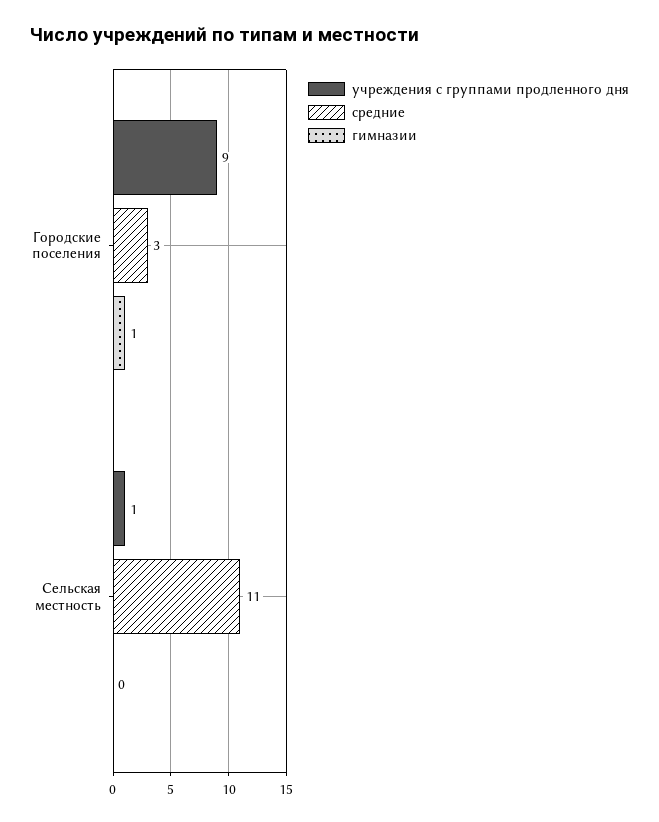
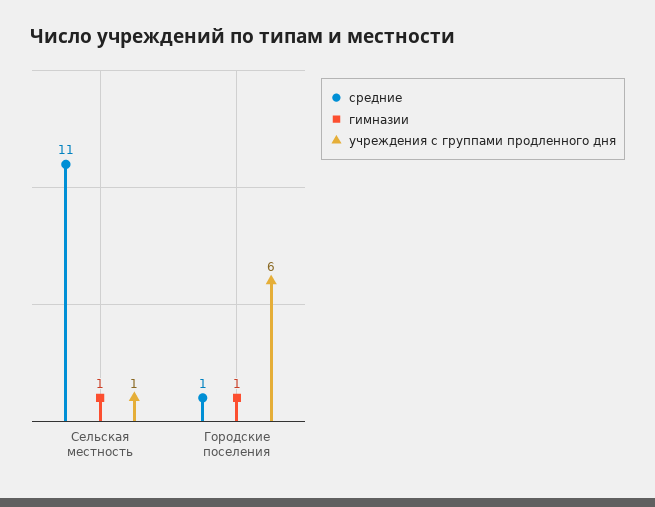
учреждения с группами продленного дня, Городские поселения: 9 -> 6
средние, Городские поселения: 3 -> 1
гимназии, Сельская местность: 0 -> 1

